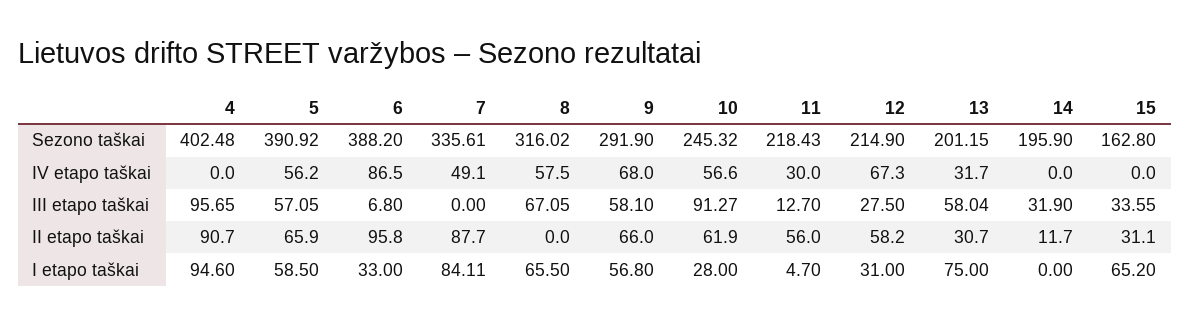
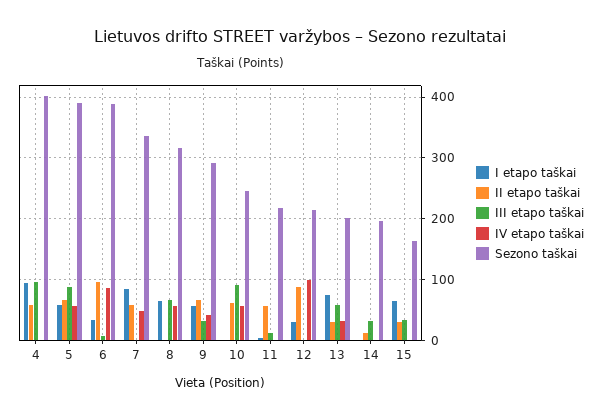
IV etapo taškai, 9: 68 -> 40
IV etapo taškai, 11: 30 -> 0
IV etapo taškai, 12: 67.3 -> 100
III etapo taškai, 5: 57.05 -> 90
III etapo taškai, 9: 58.1 -> 30
III etapo taškai, 12: 27.5 -> 0
II etapo taškai, 4: 90.7 -> 60
II etapo taškai, 7: 87.7 -> 60
II etapo taškai, 12: 58.2 -> 90
I etapo taškai, 10: 28 -> 0

